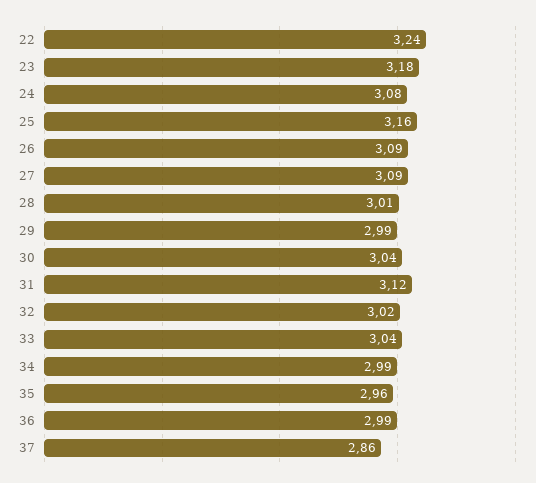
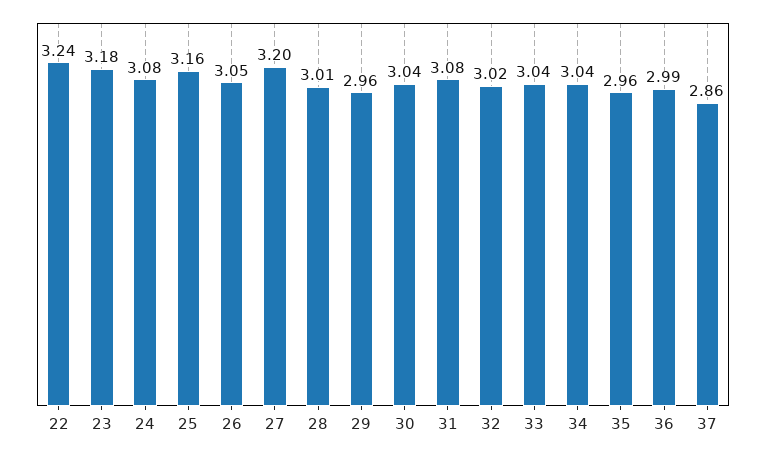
26: 3.09 -> 3.05
27: 3.09 -> 3.2
29: 2.99 -> 2.96
31: 3.12 -> 3.08
34: 2.99 -> 3.04

